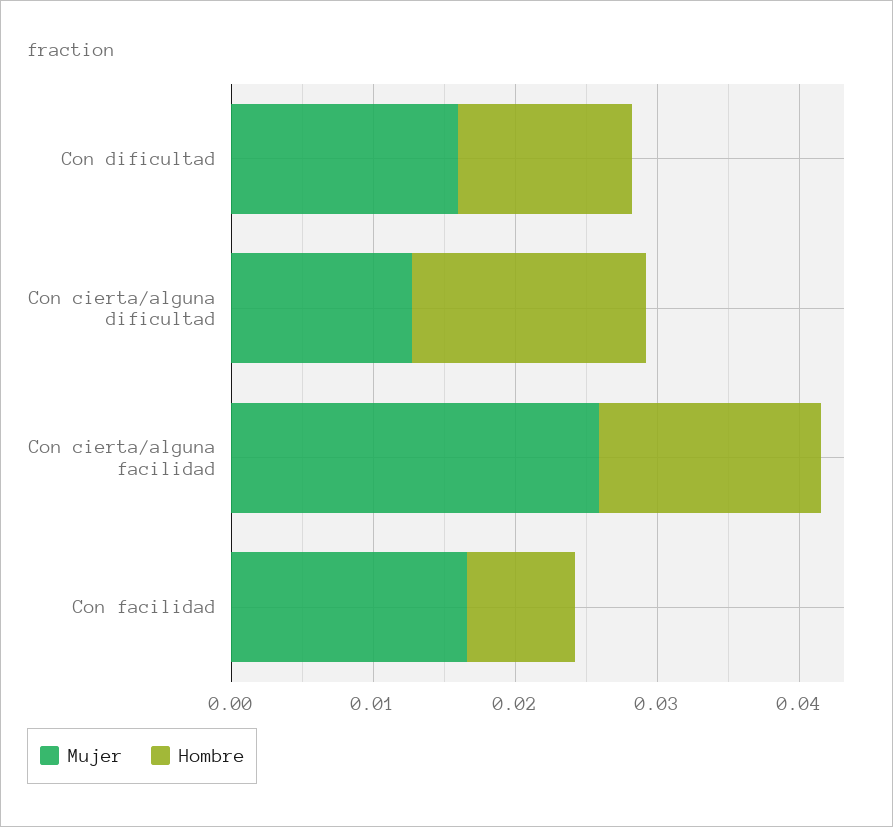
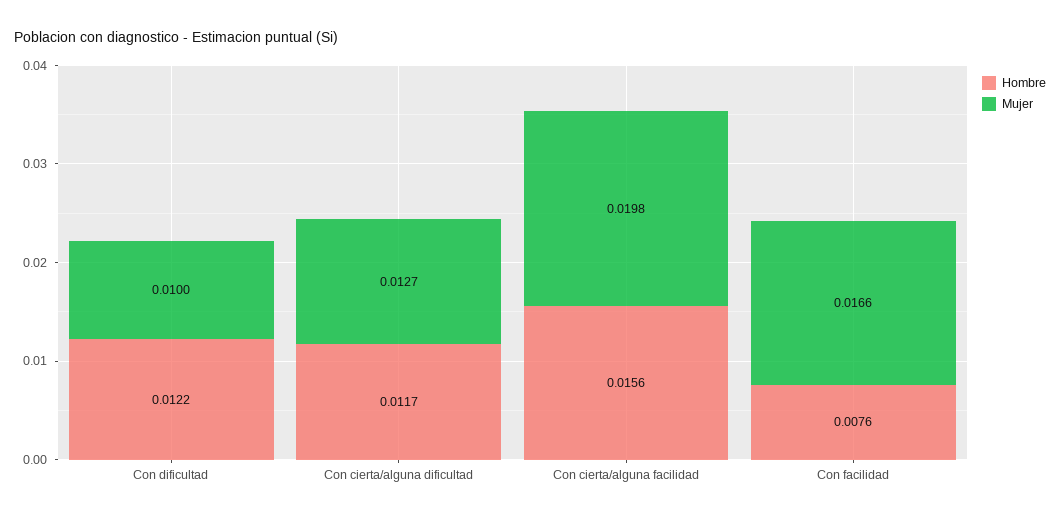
Mujer, Con dificultad: 0.016 -> 0.01
Hombre, Con cierta/alguna dificultad: 0.016 -> 0.0117
Mujer, Con cierta/alguna facilidad: 0.026 -> 0.0198

